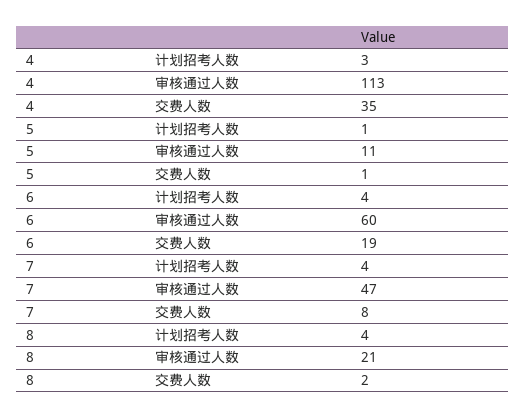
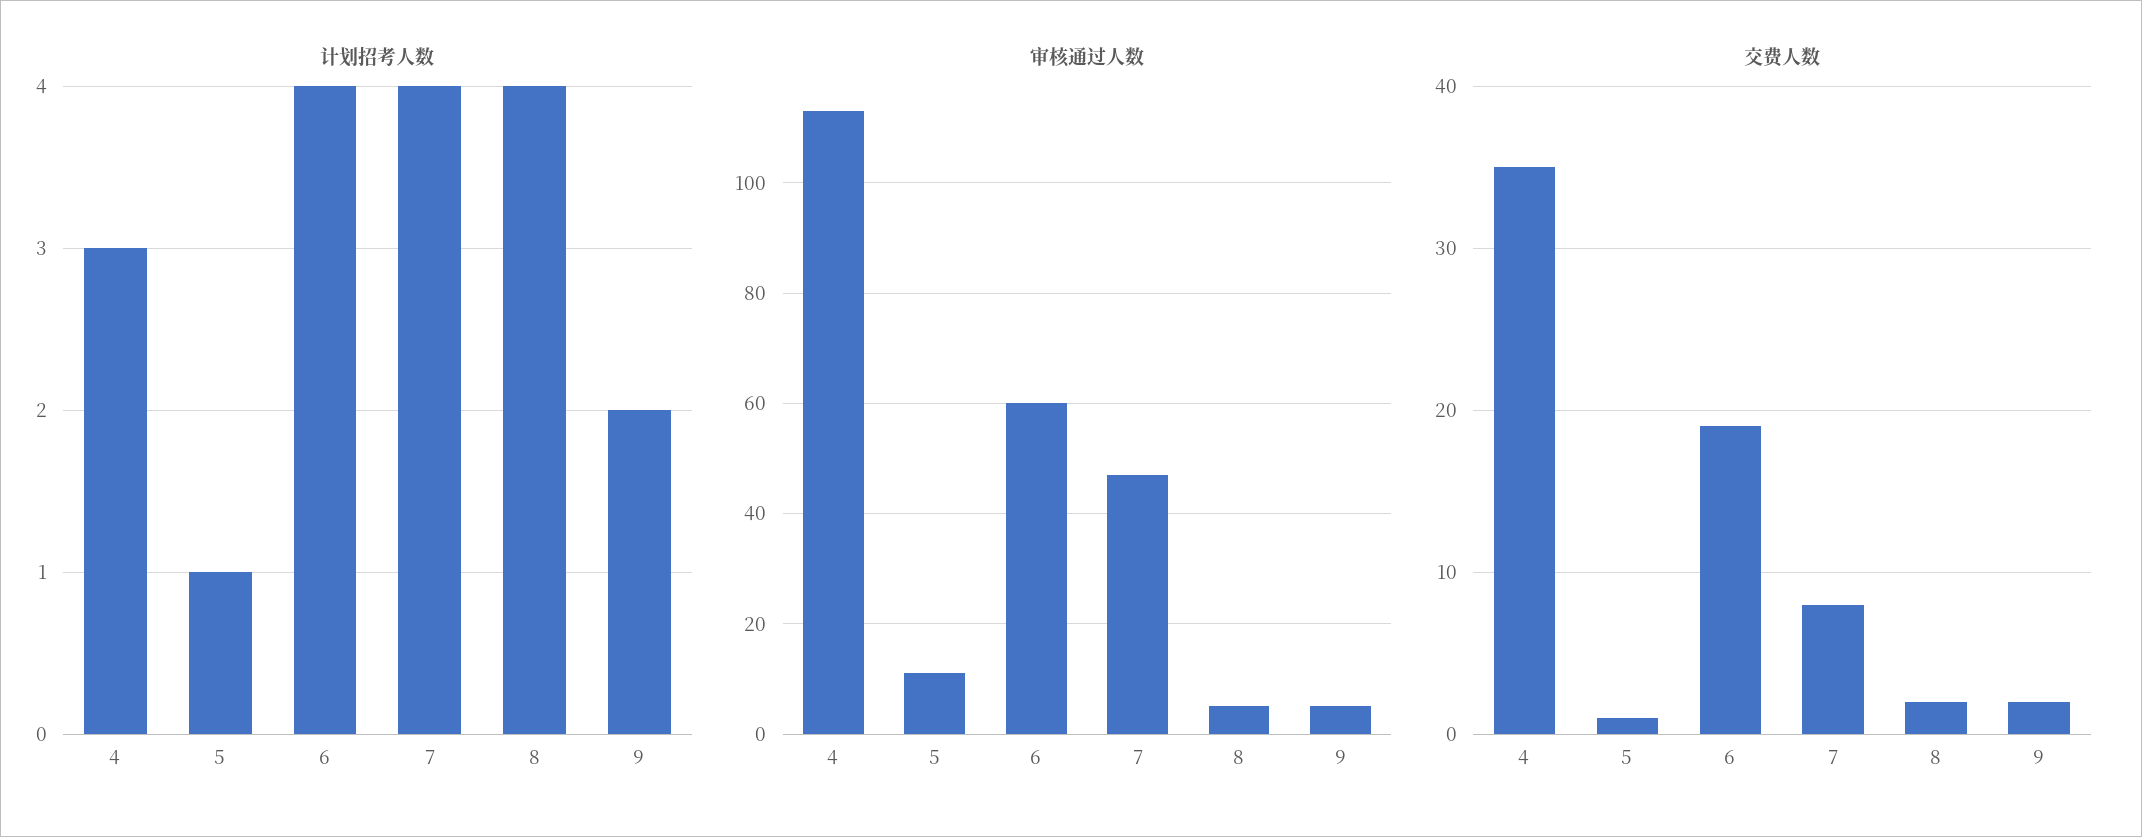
审核通过人数, 8: 21 -> 5
计划招考人数, 9: none -> 2
审核通过人数, 9: none -> 5
交费人数, 9: none -> 2

